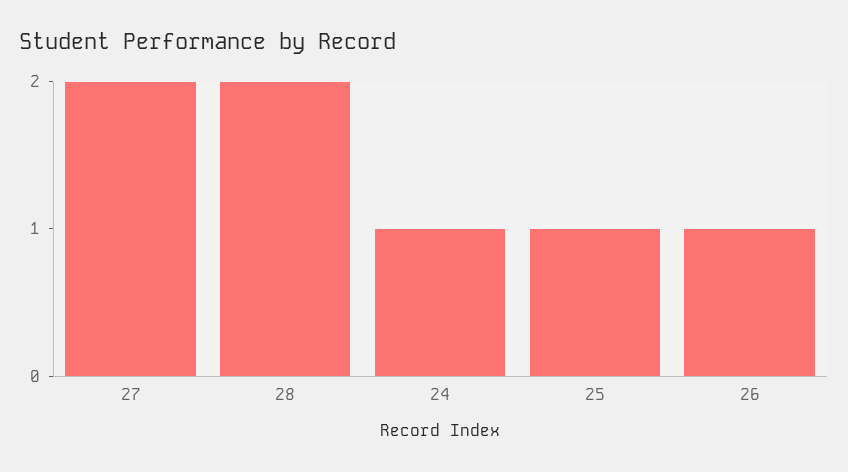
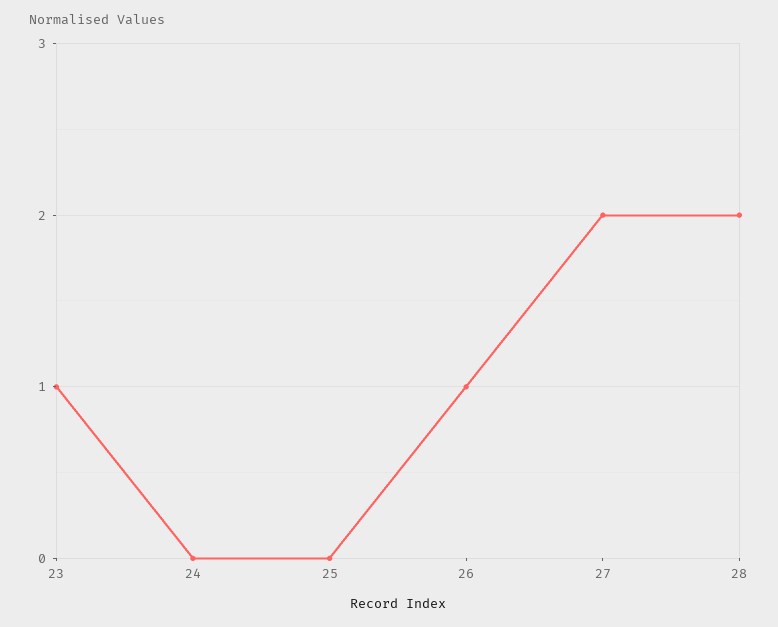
24: 1 -> 0
25: 1 -> 0
23: none -> 1

